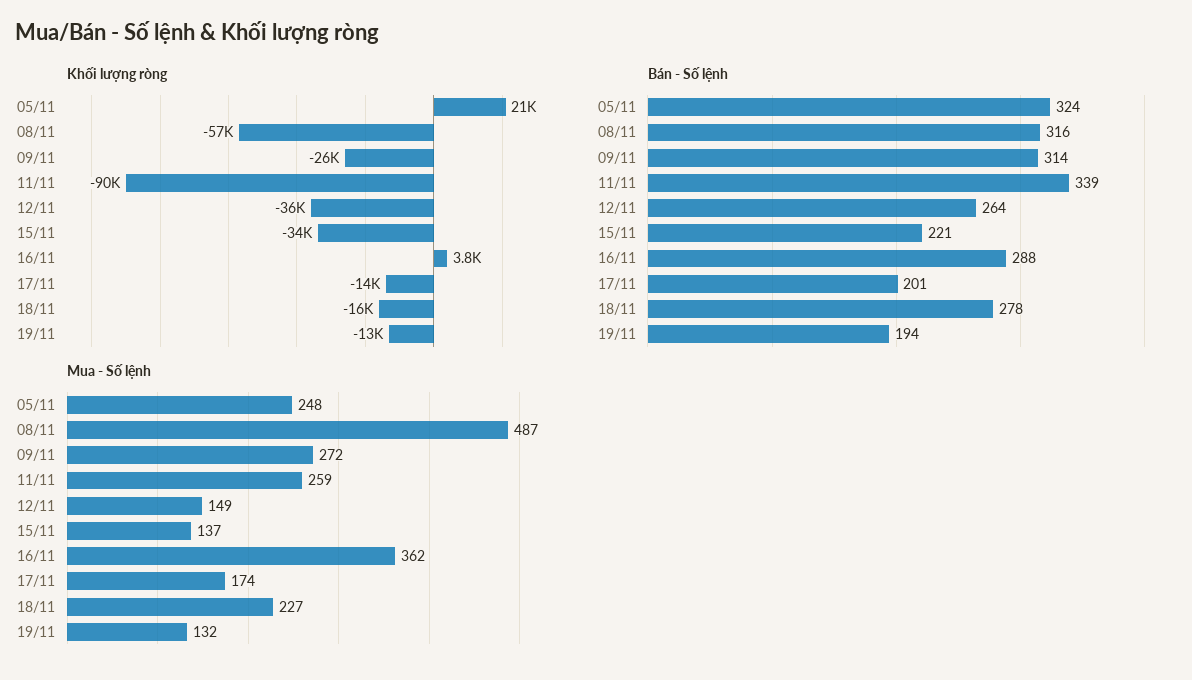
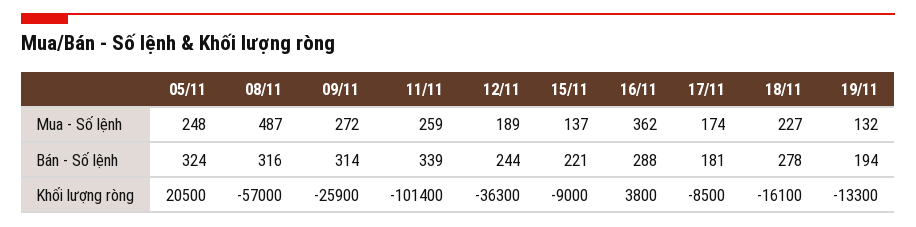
Khối lượng ròng, 11/11: -90000 -> -101400
Khối lượng ròng, 15/11: -34000 -> -9000
Khối lượng ròng, 17/11: -14000 -> -8500
Bán - Số lệnh, 12/11: 264 -> 244
Bán - Số lệnh, 17/11: 201 -> 181
Mua - Số lệnh, 12/11: 149 -> 189

